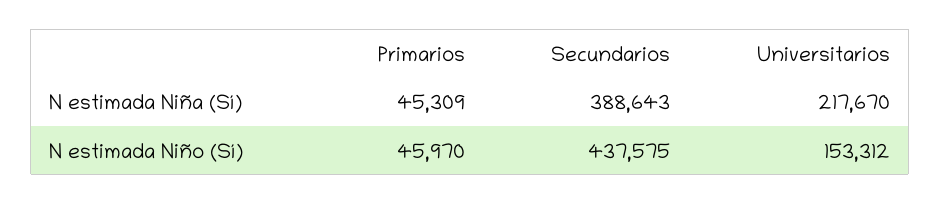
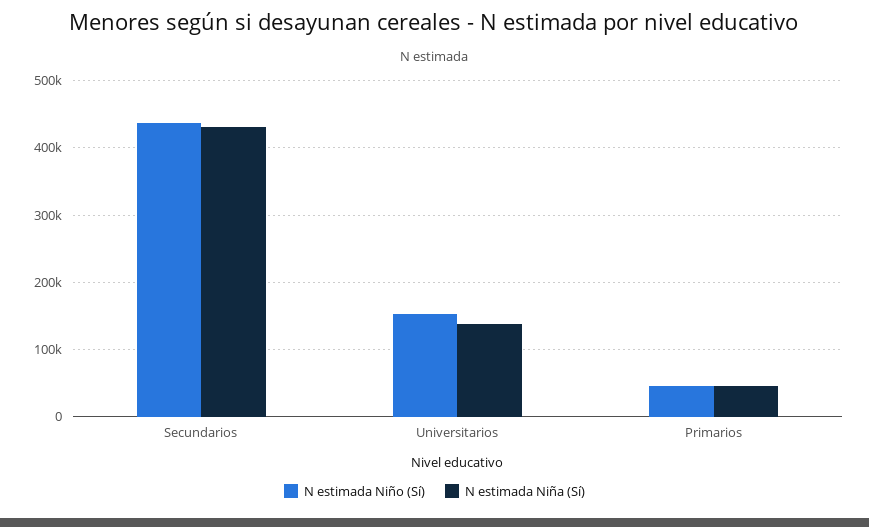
N estimada Niña (Sí), Secundarios: 388643 -> 430000
N estimada Niña (Sí), Universitarios: 217670 -> 140000

